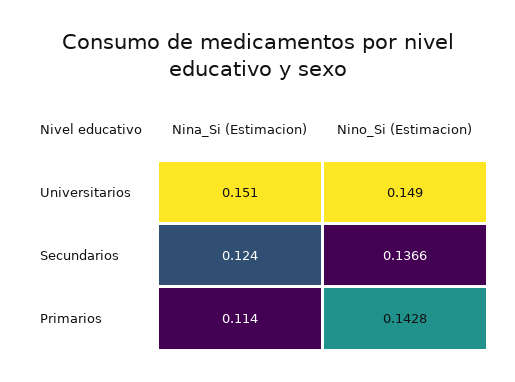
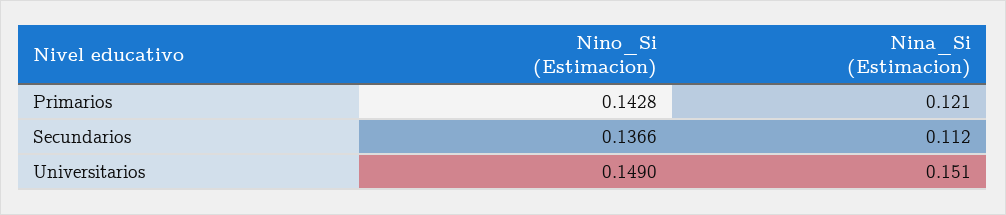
Nina_Si (Estimacion), Secundarios: 0.124 -> 0.112
Nina_Si (Estimacion), Primarios: 0.114 -> 0.121

